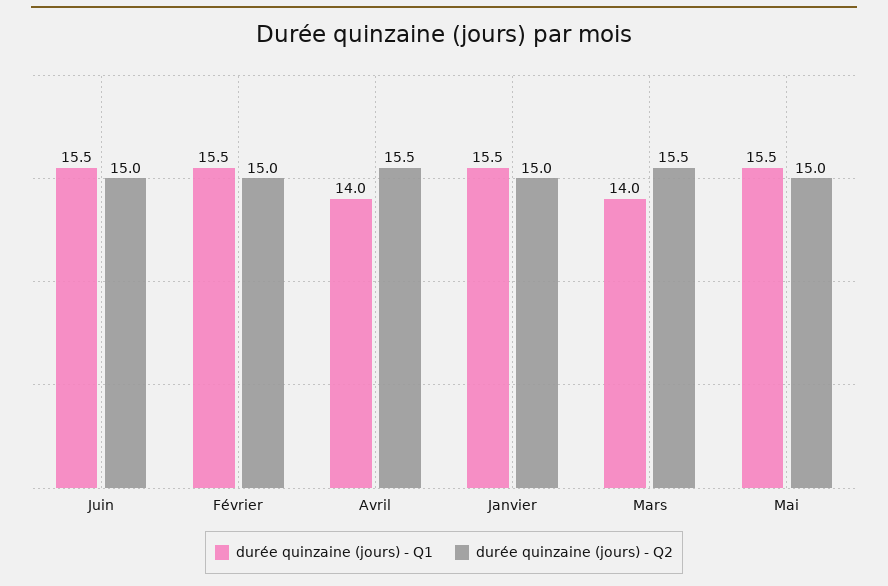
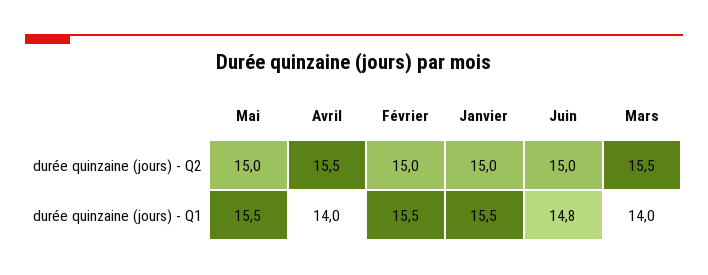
durée quinzaine (jours) - Q1, Juin: 15.5 -> 14.8

